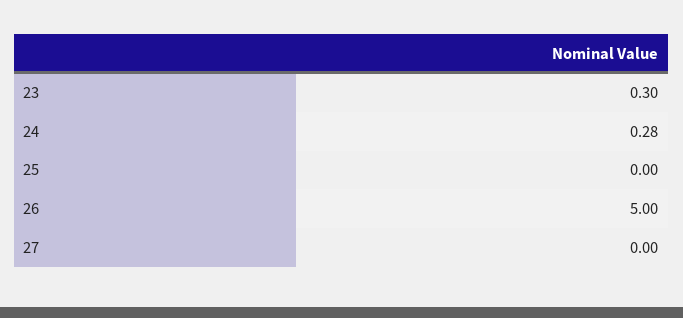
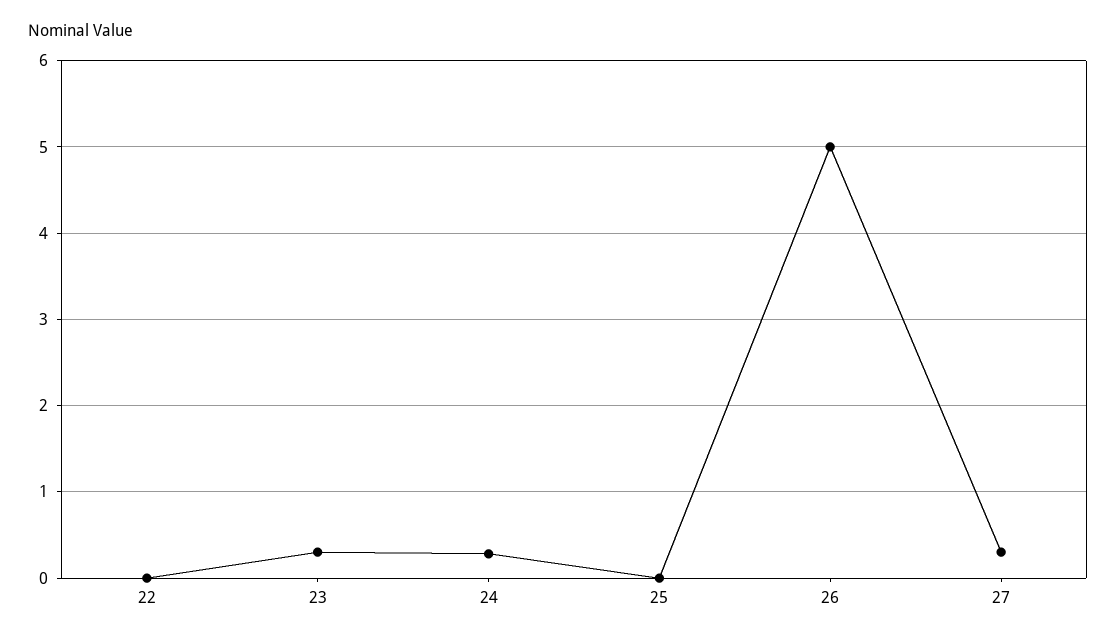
27: 0 -> 0.3
22: none -> 0

